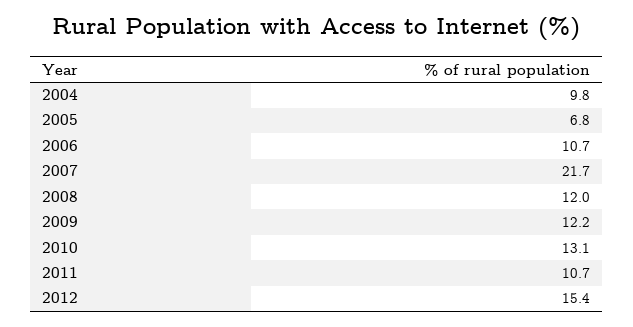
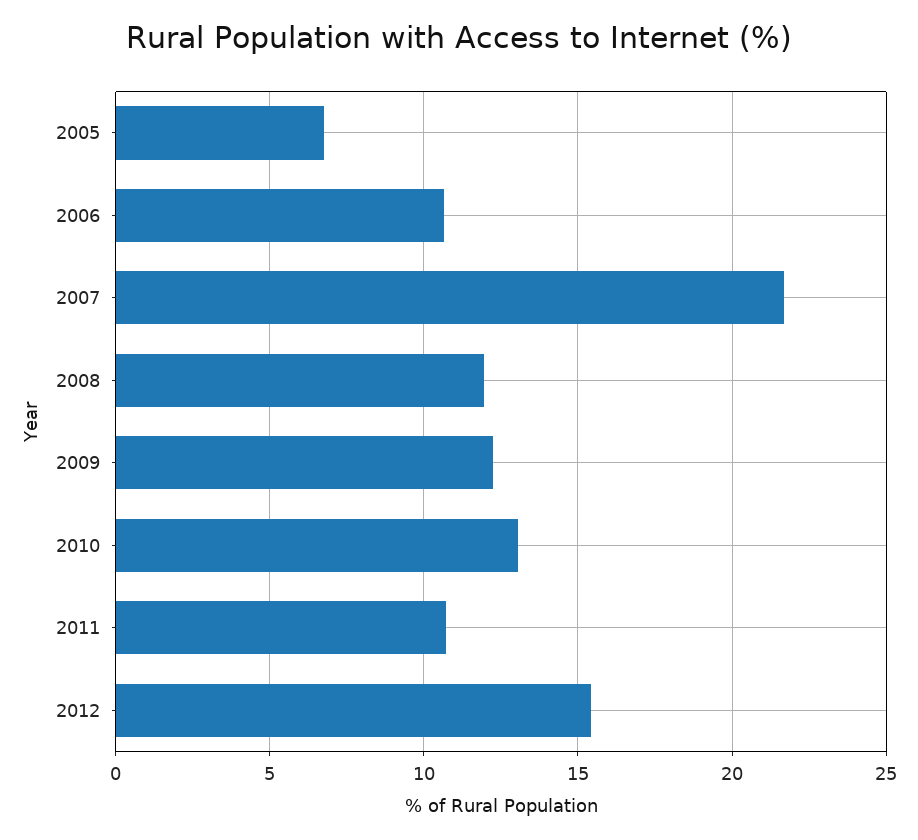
2004: 9.8 -> none

